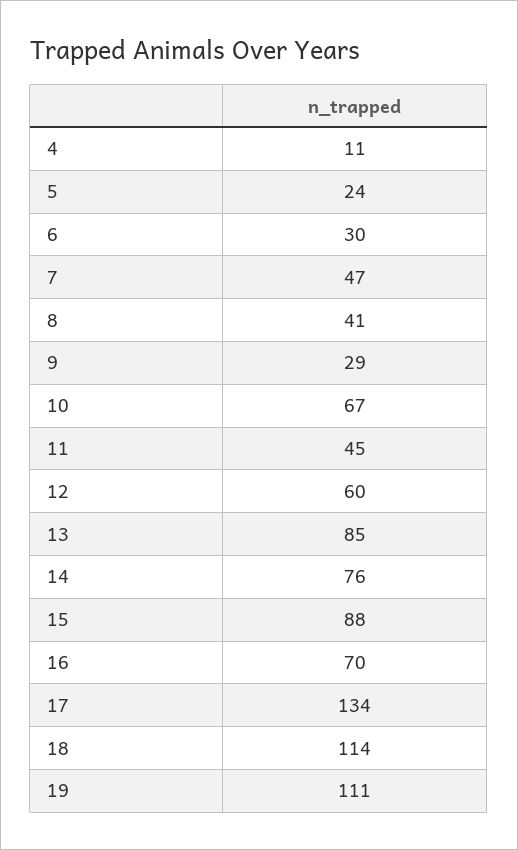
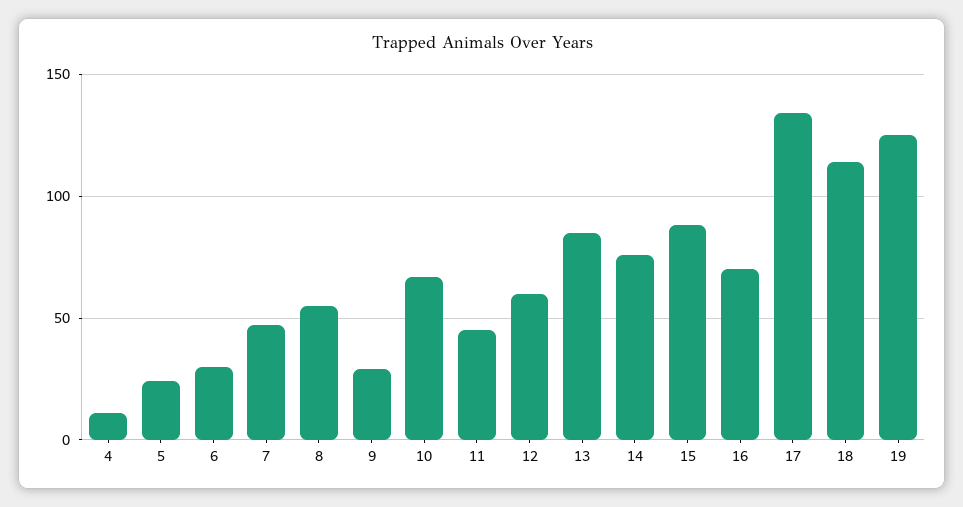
8: 41 -> 55
19: 111 -> 125

